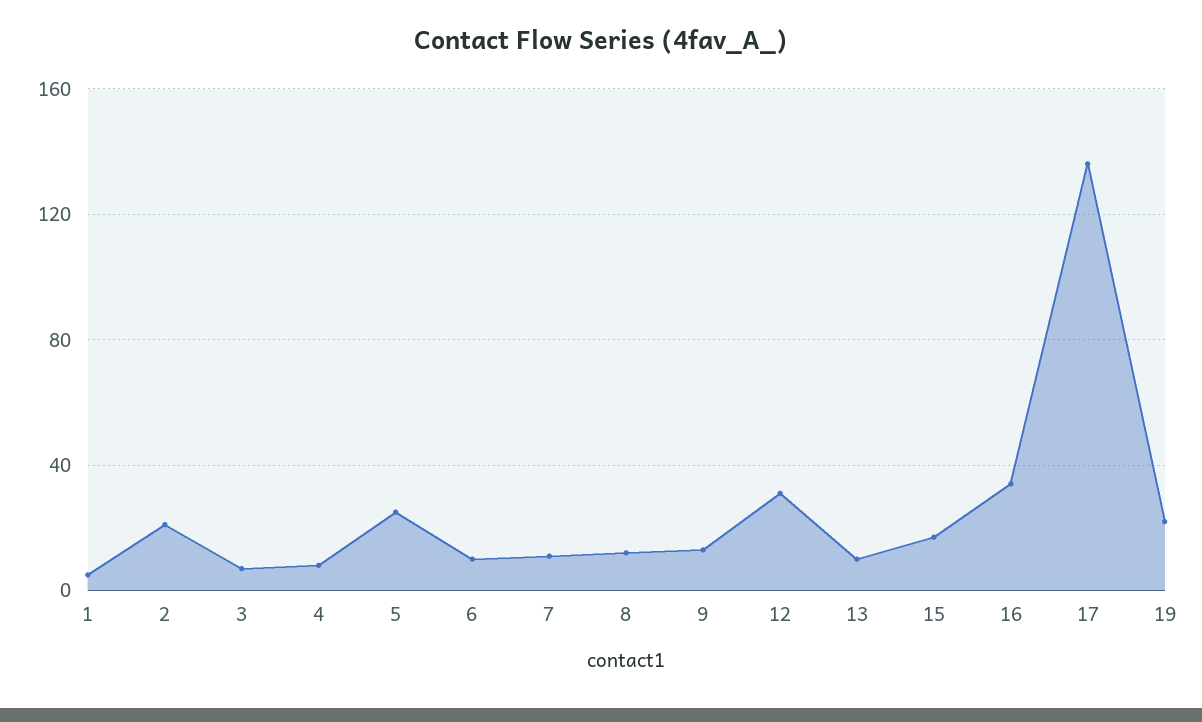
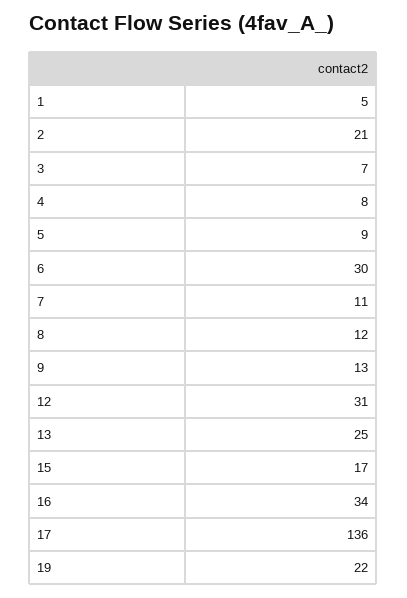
5: 25 -> 9
6: 10 -> 30
13: 10 -> 25

